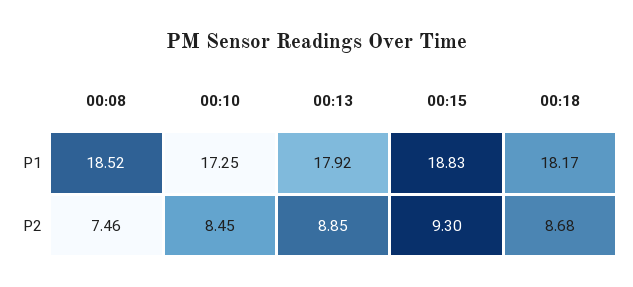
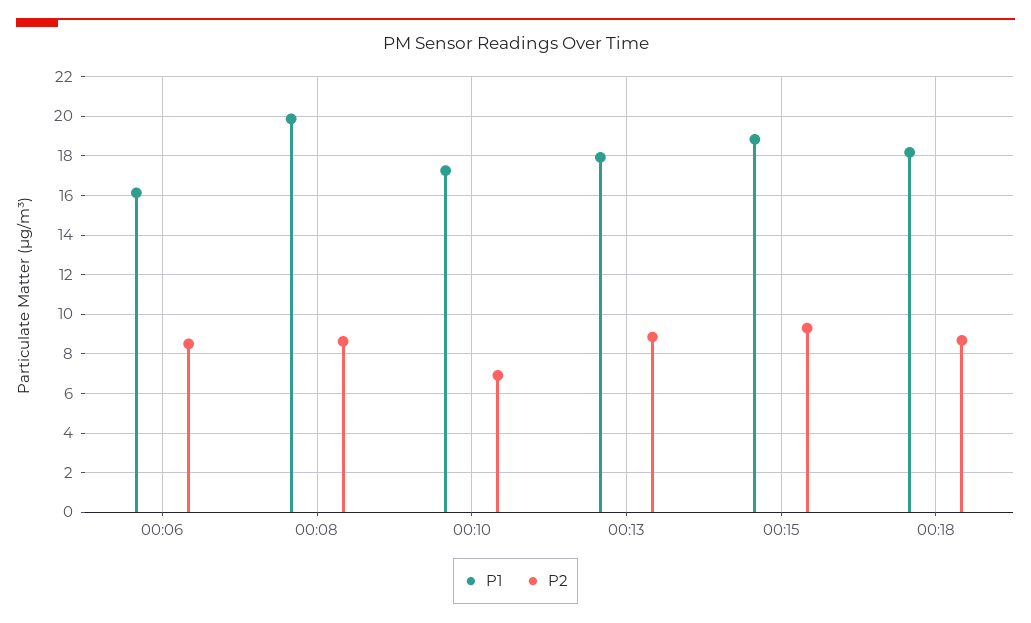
P1, 00:08: 18.52 -> 20
P2, 00:08: 7.46 -> 8.5
P2, 00:10: 8.45 -> 7
P1, 00:06: none -> 16
P2, 00:06: none -> 8.5

